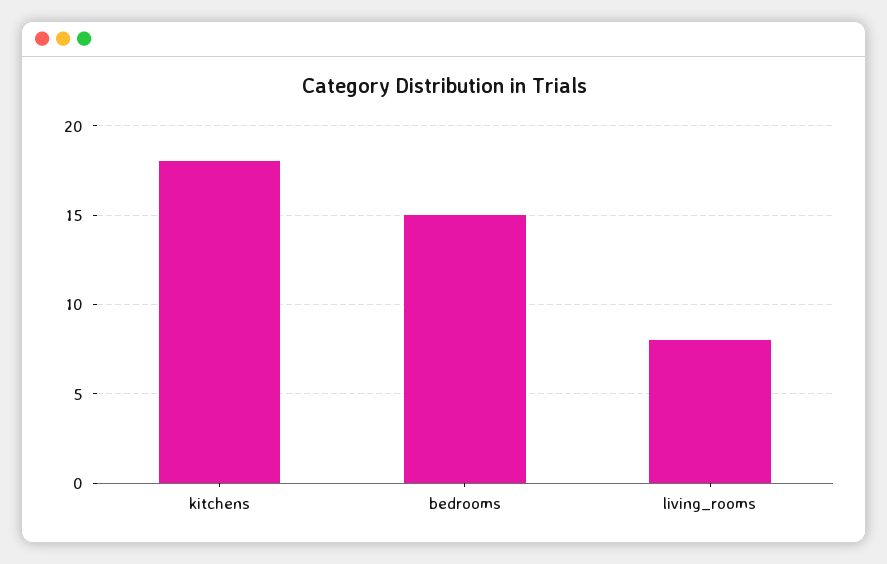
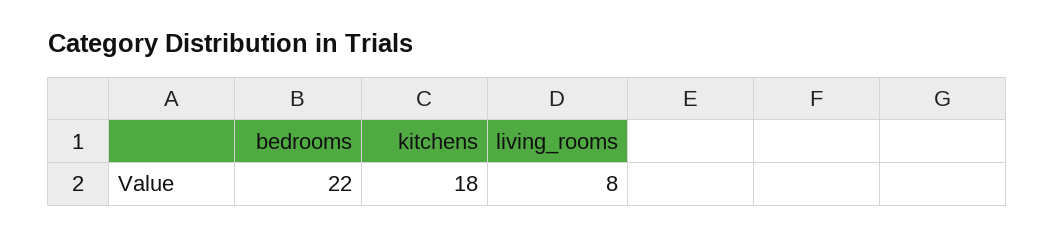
bedrooms: 15 -> 22

